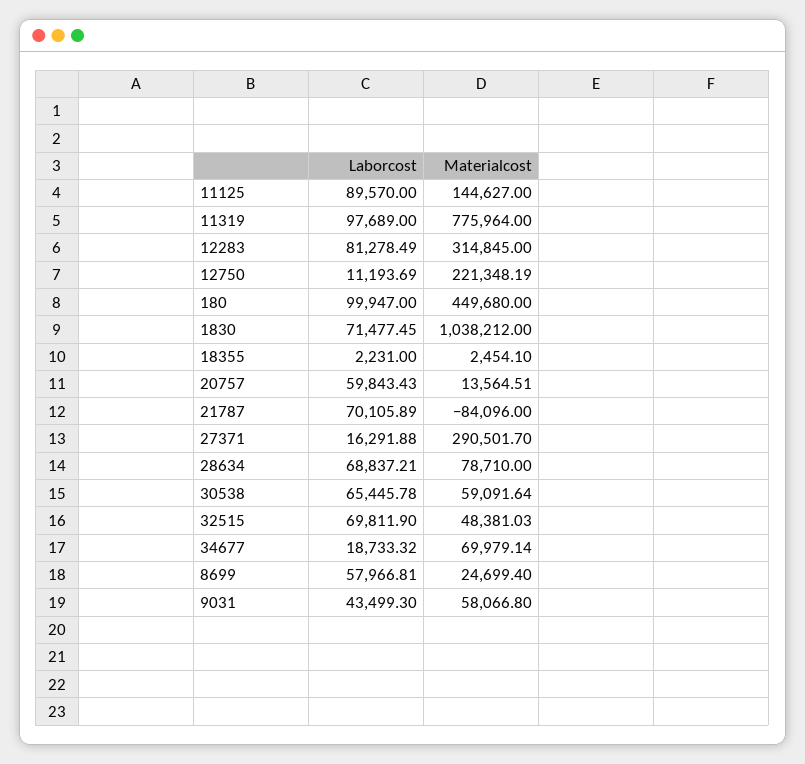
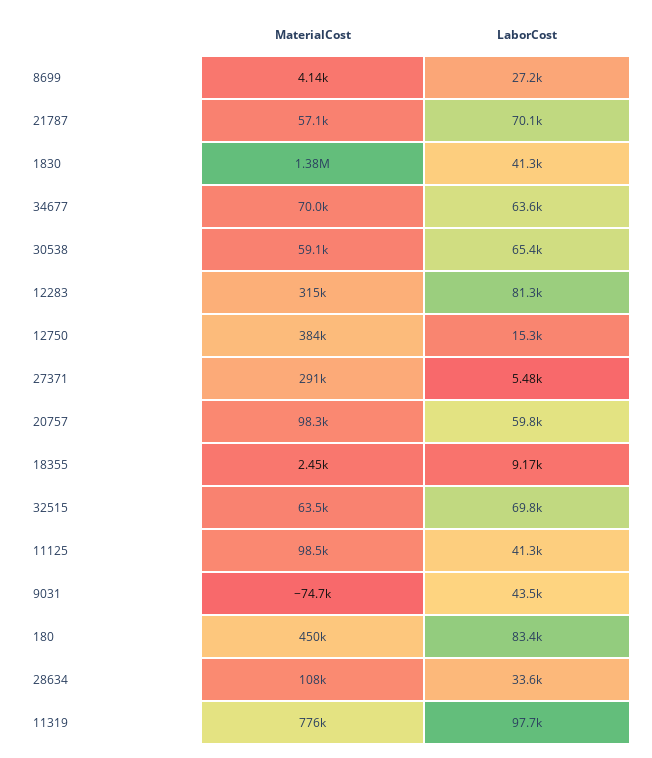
Laborcost, 11125: 89570 -> 41300
Materialcost, 11125: 144627 -> 98500
Laborcost, 12750: 11193.69 -> 15300
Materialcost, 12750: 221348.19 -> 384000
Laborcost, 180: 99947 -> 83400
Laborcost, 1830: 71477.45 -> 41300
Materialcost, 1830: 1038212 -> 1380000
Laborcost, 18355: 2231 -> 9170
Materialcost, 20757: 13564.51 -> 98300
Materialcost, 21787: -84096 -> 57100
Laborcost, 27371: 16291.88 -> 5480
Laborcost, 28634: 68837.21 -> 33600
Materialcost, 28634: 78710 -> 108000
Materialcost, 32515: 48381.03 -> 63500
Laborcost, 34677: 18733.32 -> 63600
Laborcost, 8699: 57966.81 -> 27200
Materialcost, 8699: 24699.4 -> 4140
Materialcost, 9031: 58066.8 -> -74700

